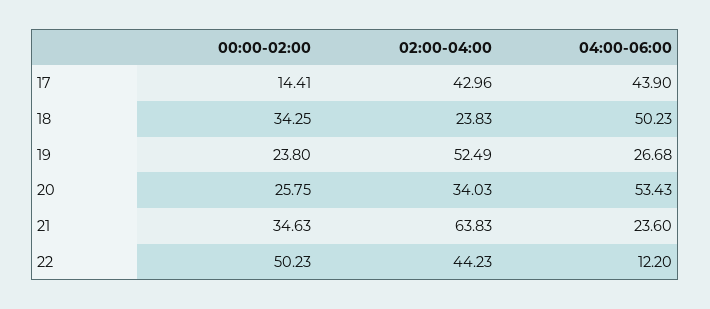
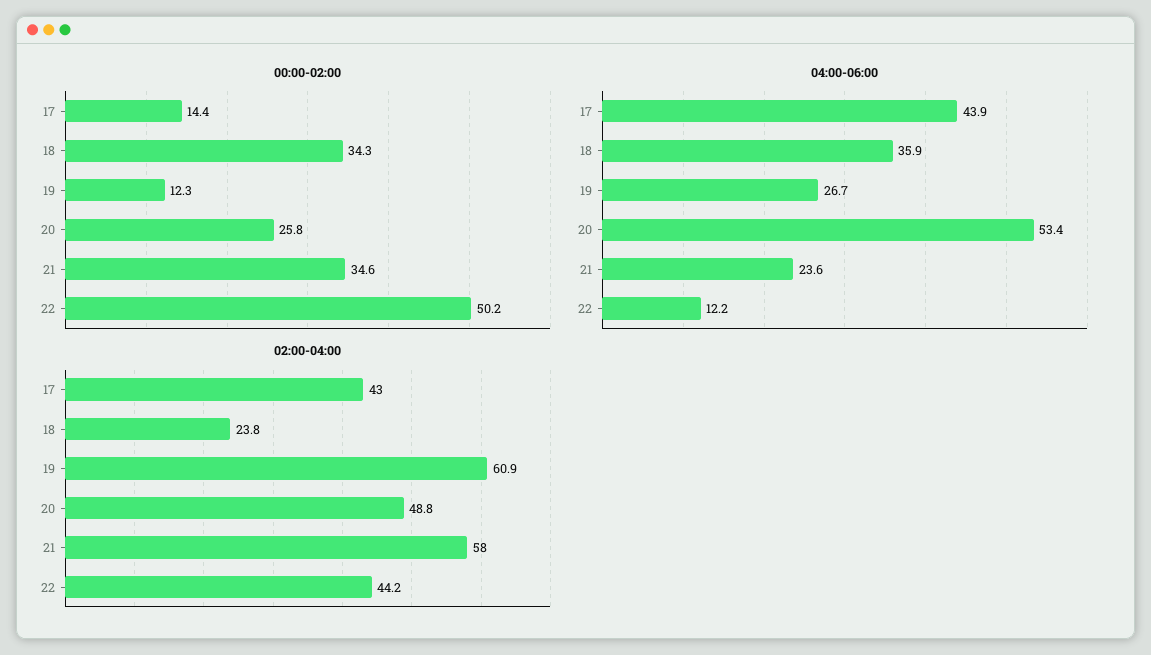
04:00-06:00, 18: 50.23 -> 35.9
00:00-02:00, 19: 23.8 -> 12.3
02:00-04:00, 19: 52.49 -> 60.9
02:00-04:00, 20: 34.03 -> 48.8
02:00-04:00, 21: 63.83 -> 58

